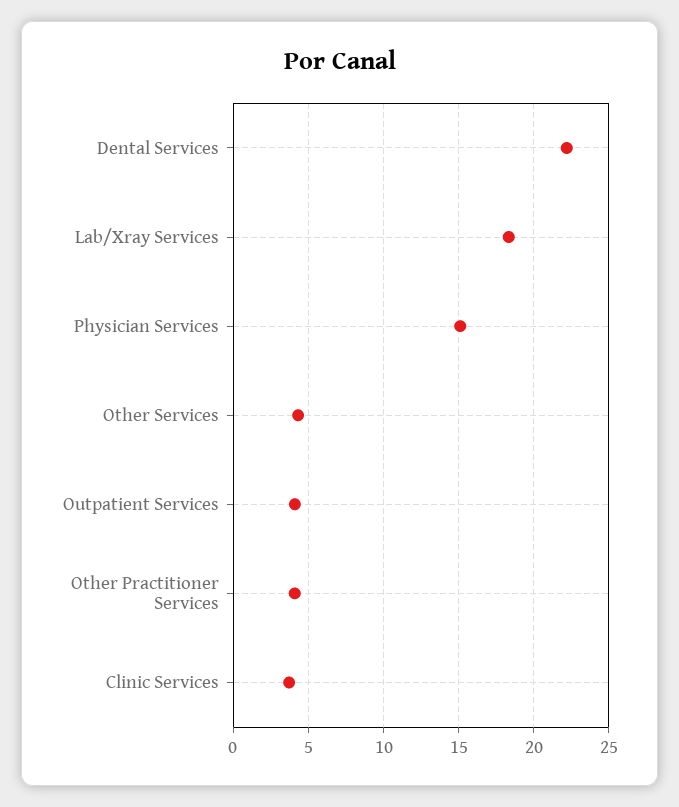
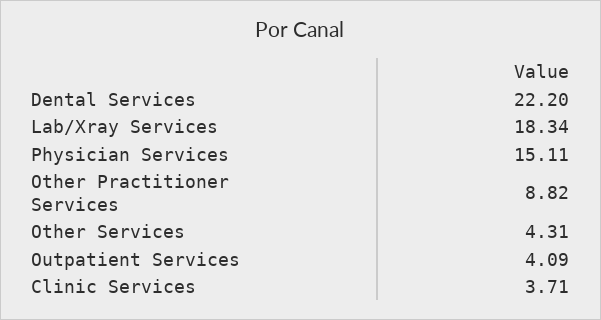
Other Practitioner Services: 4 -> 8.82

